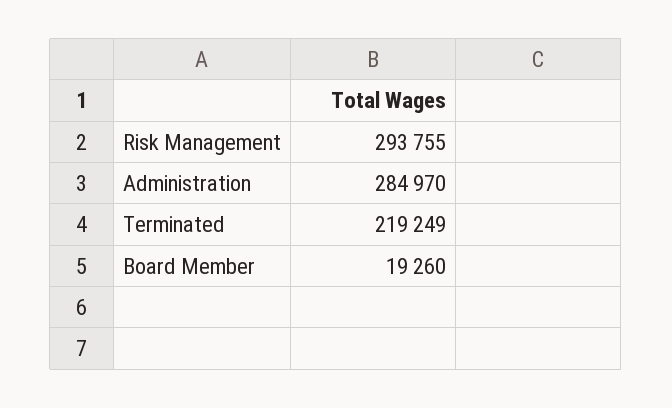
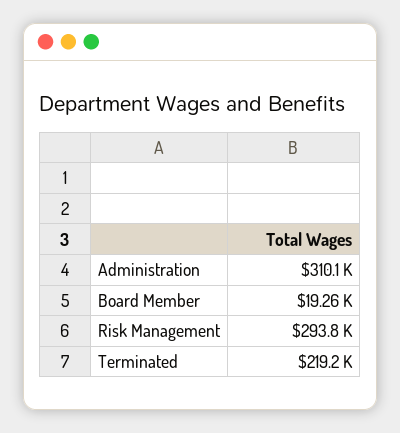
Administration: 284970 -> 310100

